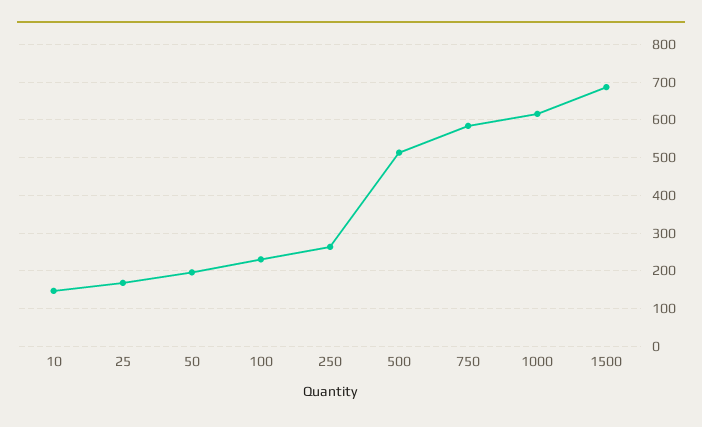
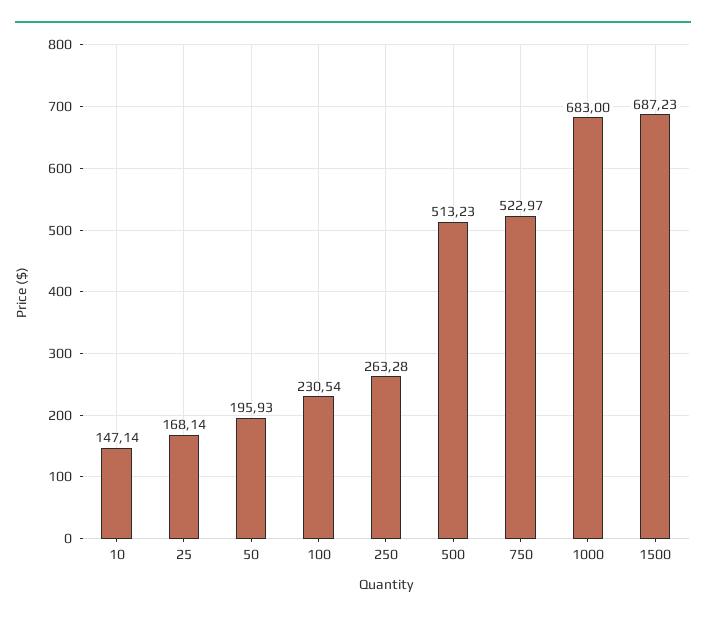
750: 580 -> 522.97
1000: 620 -> 683

